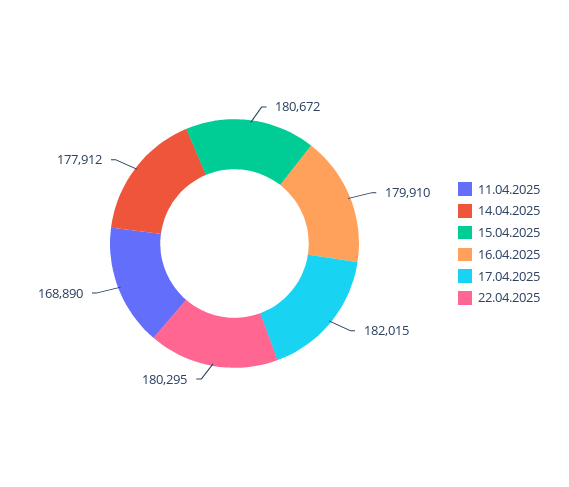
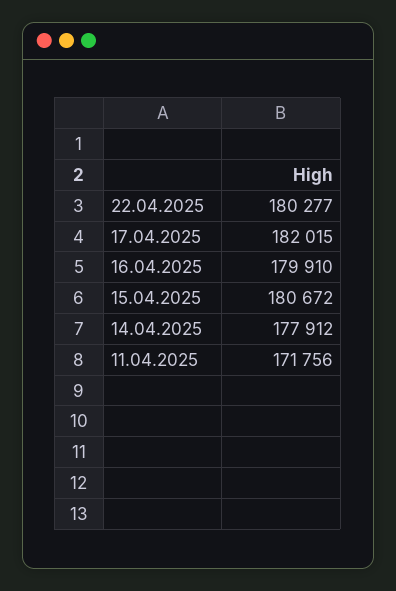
11.04.2025: 168890 -> 171756
22.04.2025: 180295 -> 180277

